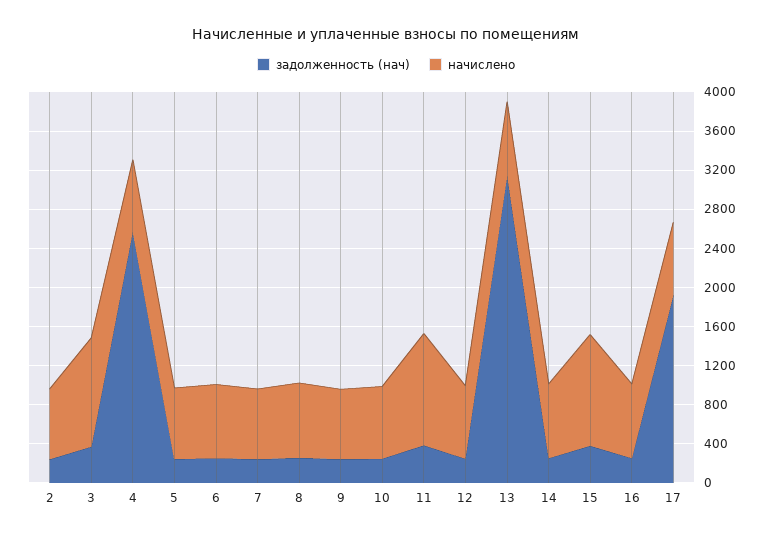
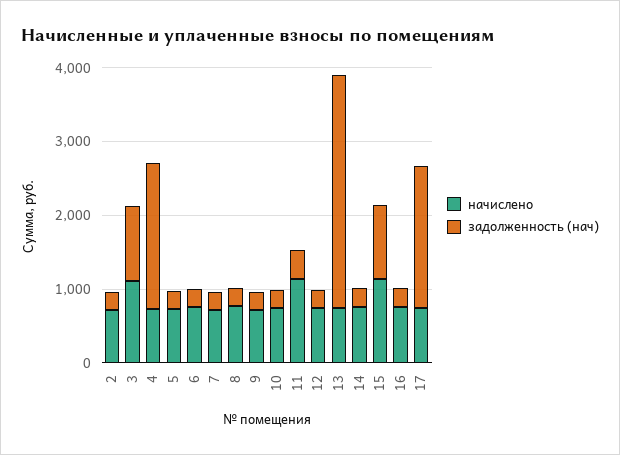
задолженность (нач), 3: 400 -> 1000
задолженность (нач), 4: 2600 -> 2000
задолженность (нач), 15: 400 -> 1000

